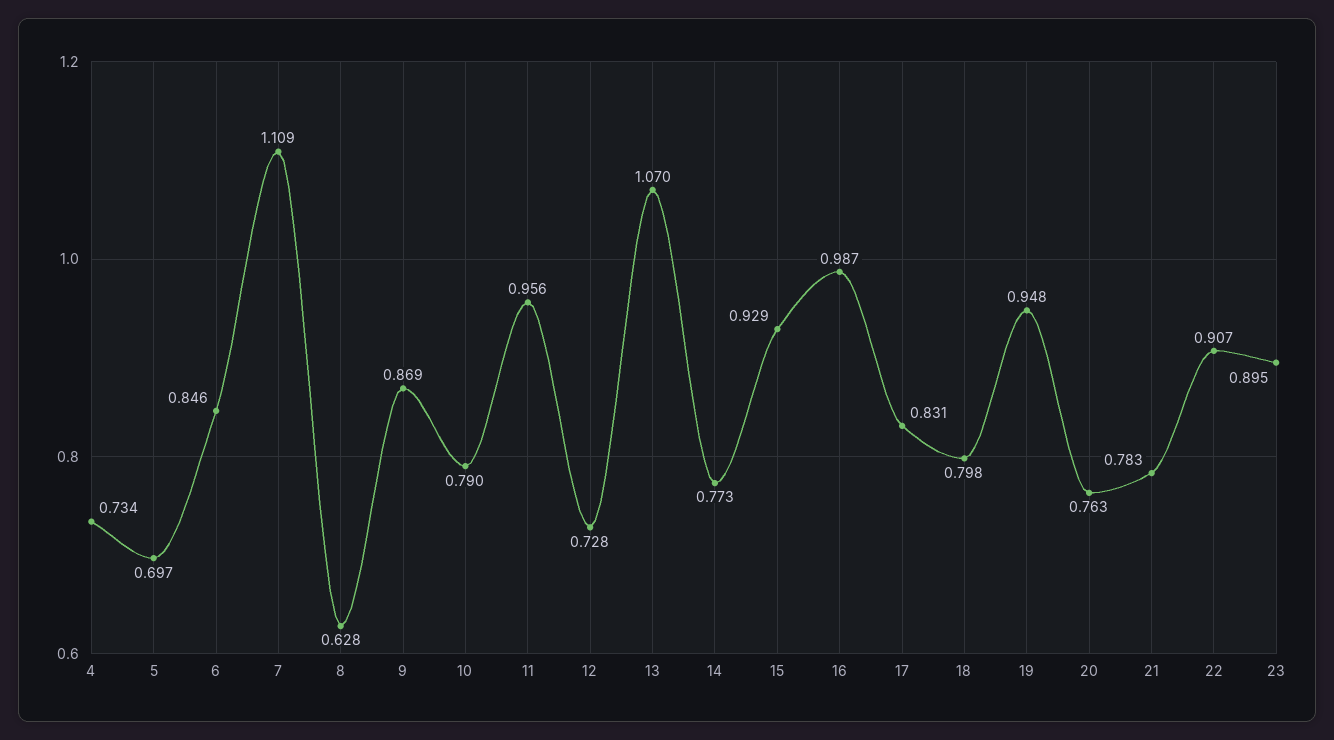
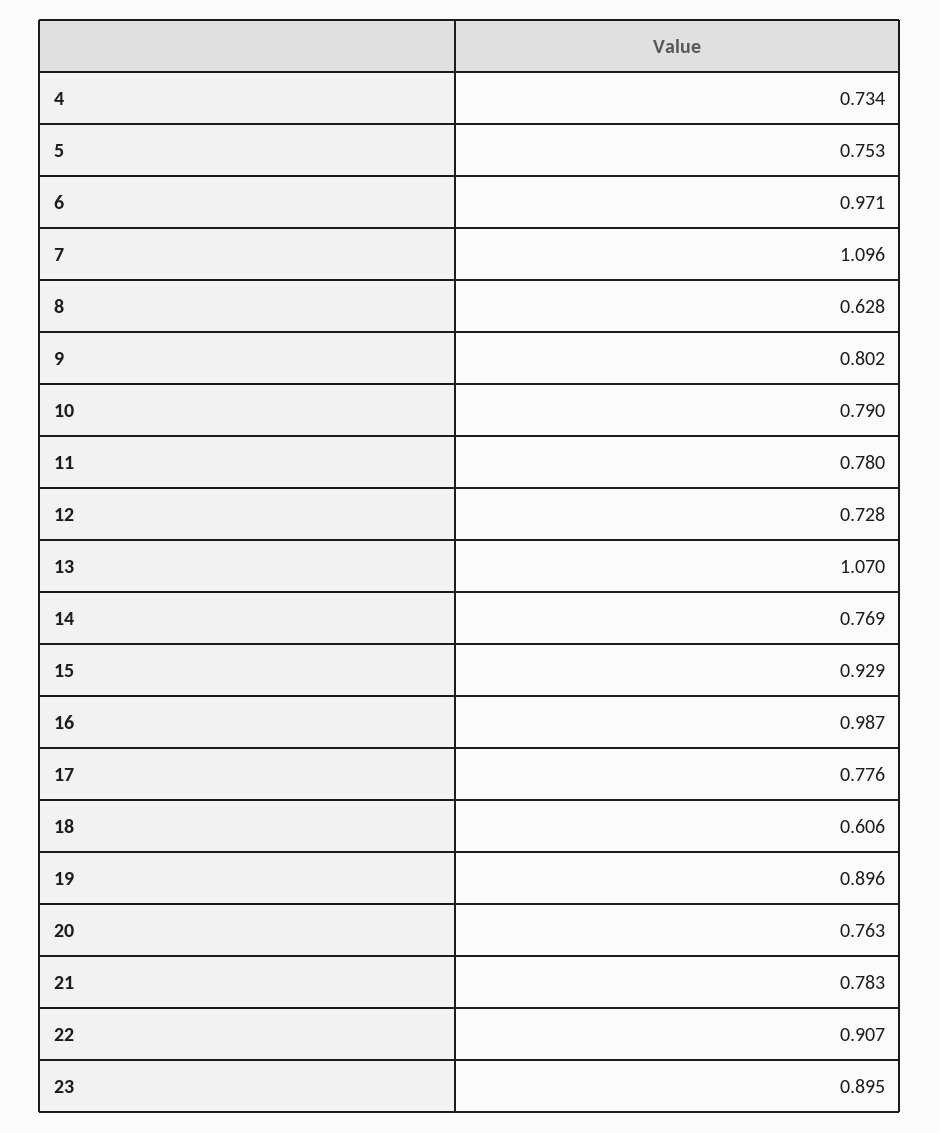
5: 0.697 -> 0.753
6: 0.846 -> 0.971
7: 1.109 -> 1.096
9: 0.869 -> 0.802
11: 0.956 -> 0.78
14: 0.773 -> 0.769
17: 0.831 -> 0.776
18: 0.798 -> 0.606
19: 0.948 -> 0.896

